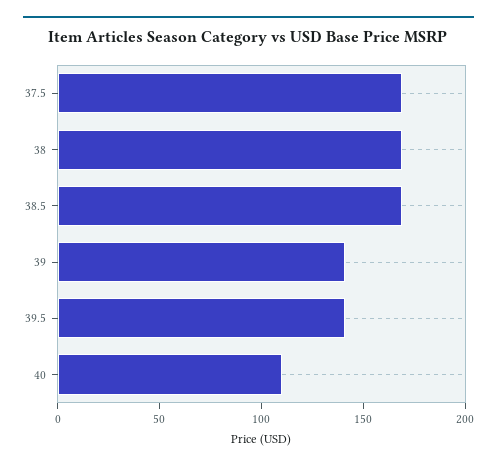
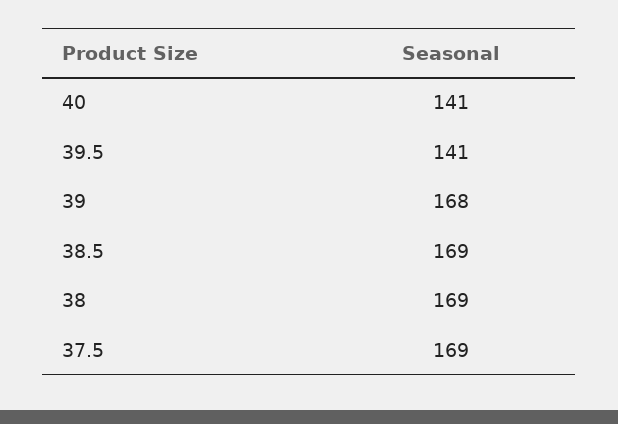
39: 140 -> 168
40: 110 -> 141

